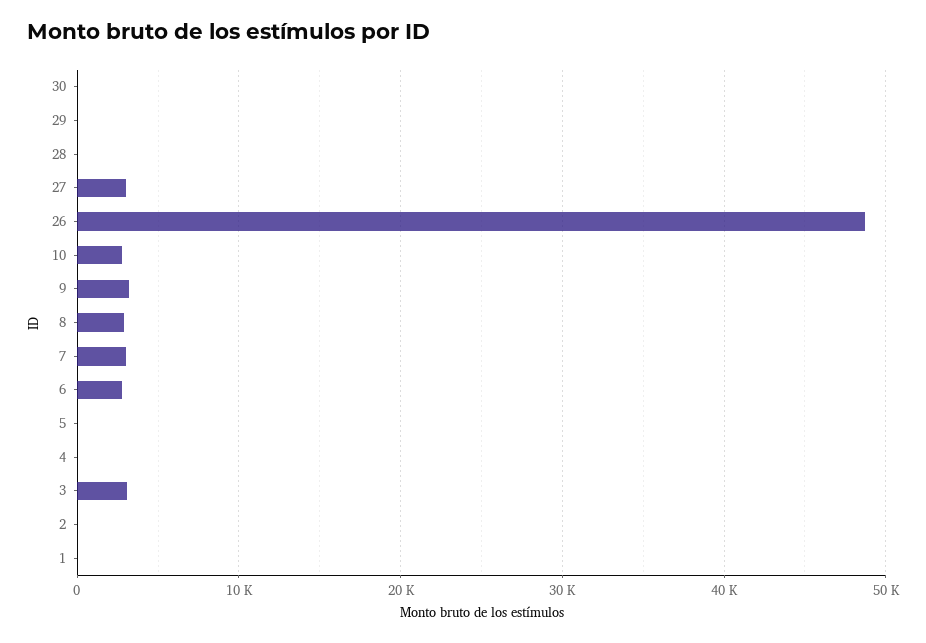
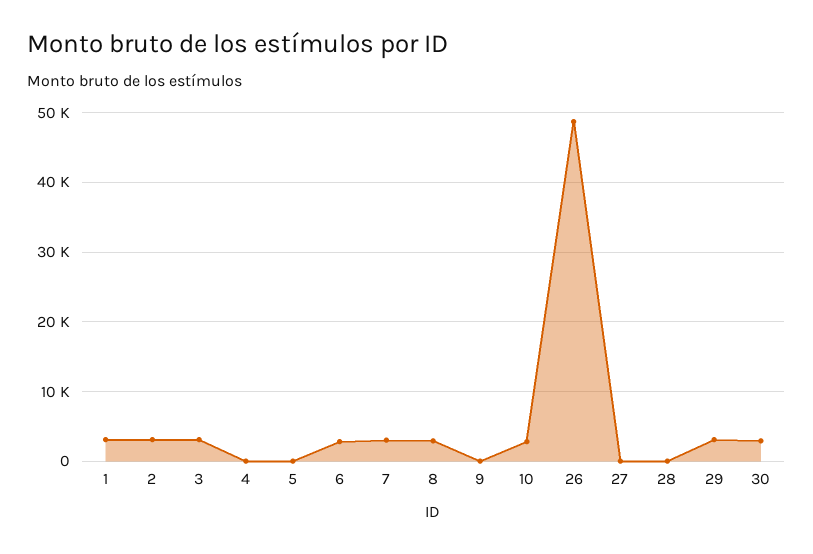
30: 0 -> 3000
29: 0 -> 3000
27: 3000 -> 0
9: 3000 -> 0
2: 0 -> 3000
1: 0 -> 3000

